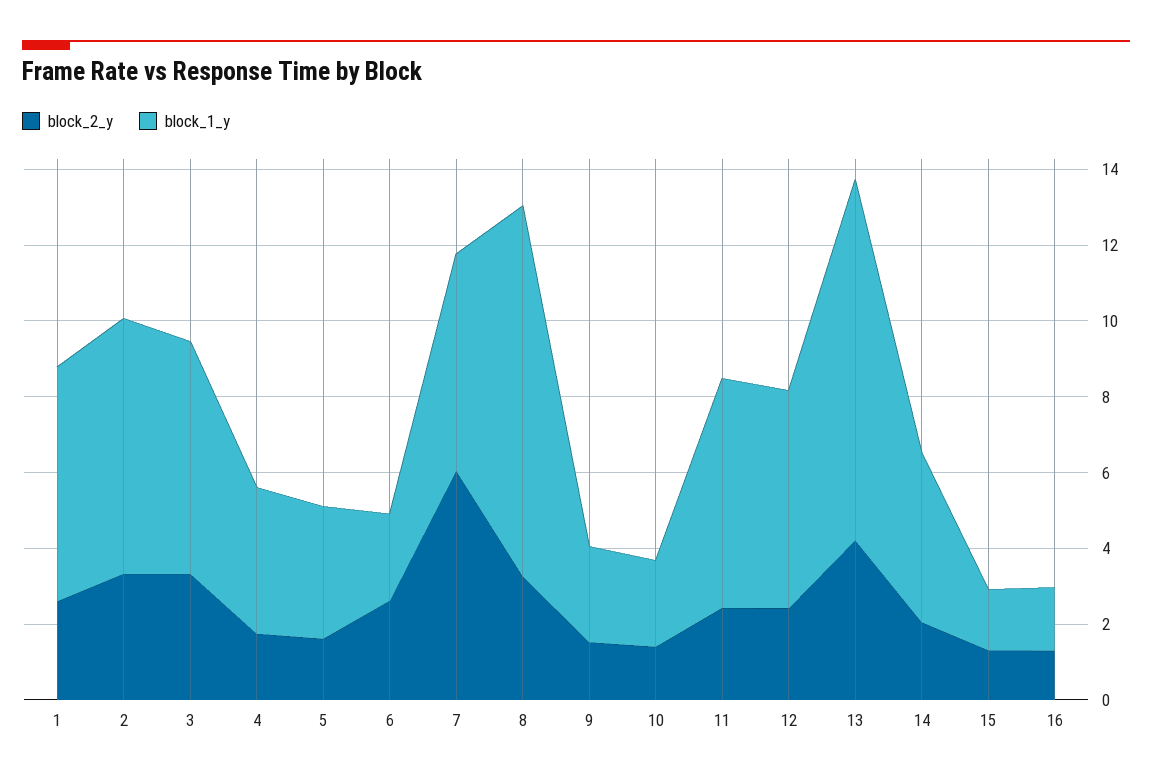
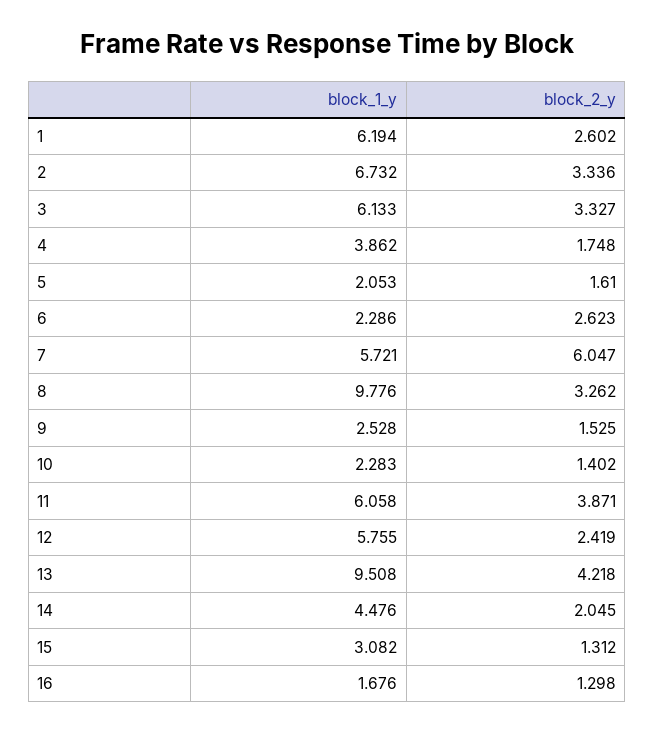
block_1_y, 5: 3.5 -> 2.053
block_2_y, 11: 2.5 -> 3.871
block_1_y, 15: 1.5 -> 3.082

